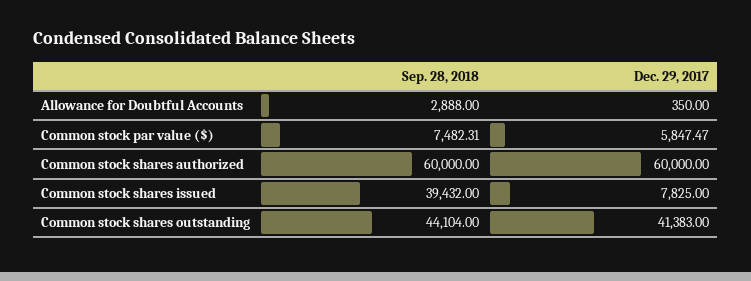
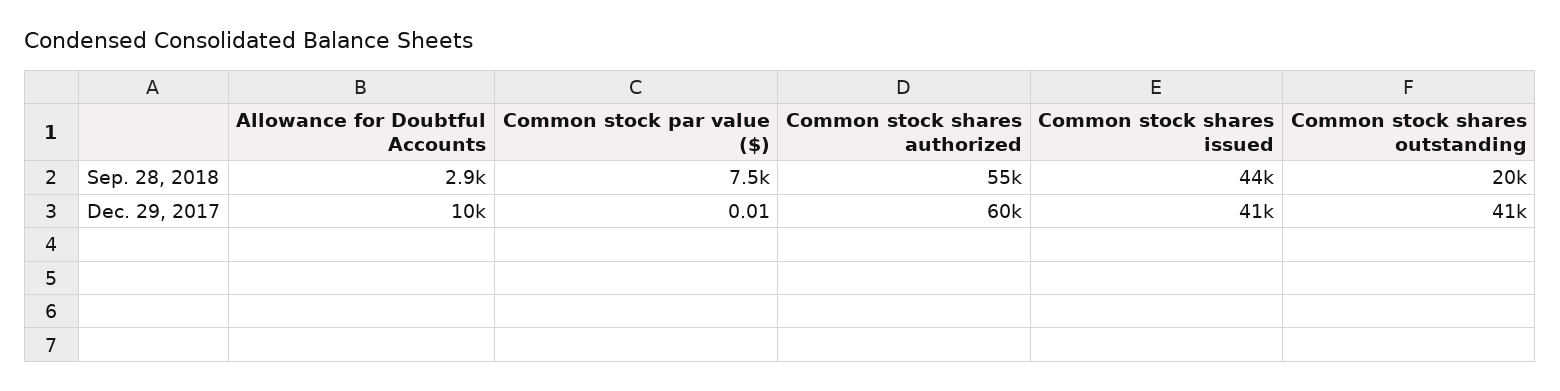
Dec. 29, 2017, Allowance for Doubtful Accounts: 350 -> 10000
Dec. 29, 2017, Common stock par value ($): 5847.47 -> 0.01
Sep. 28, 2018, Common stock shares authorized: 60000 -> 55000
Sep. 28, 2018, Common stock shares issued: 39432 -> 44000
Dec. 29, 2017, Common stock shares issued: 7825 -> 41000
Sep. 28, 2018, Common stock shares outstanding: 44104 -> 20000

